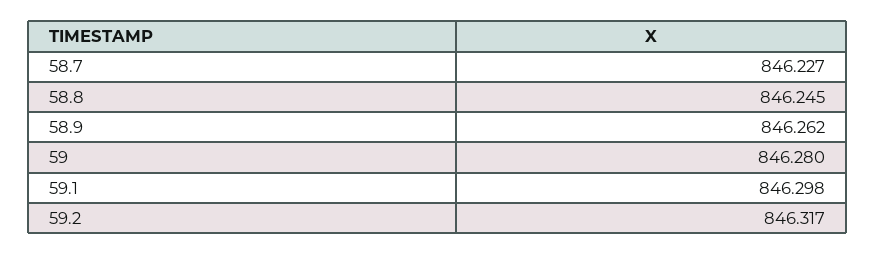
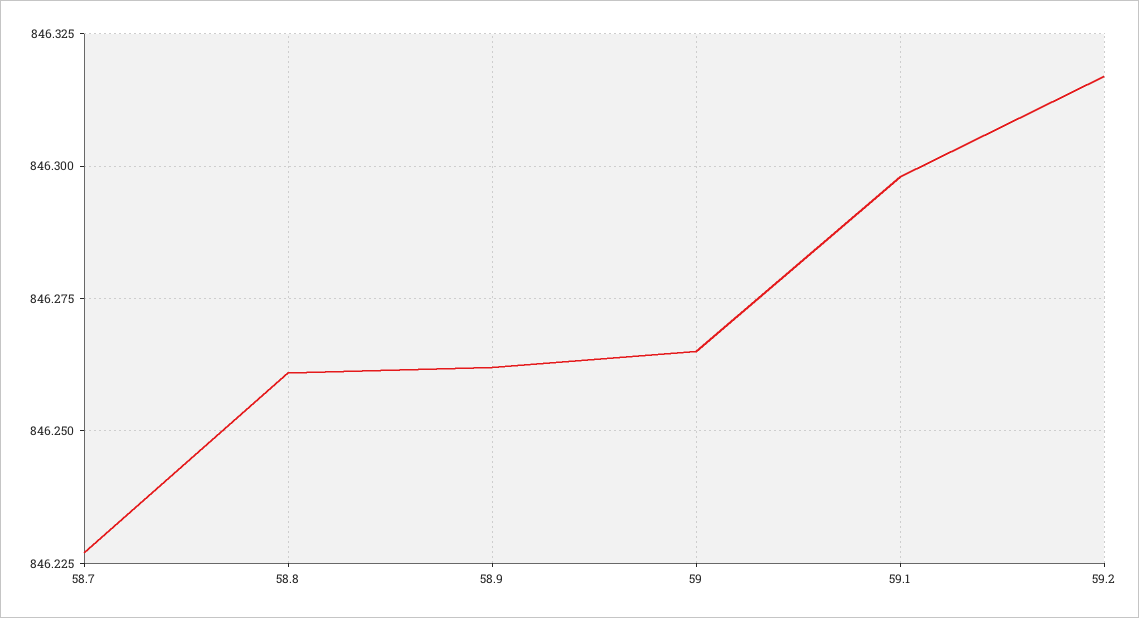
58.8: 846.245 -> 846.26
59: 846.28 -> 846.265

